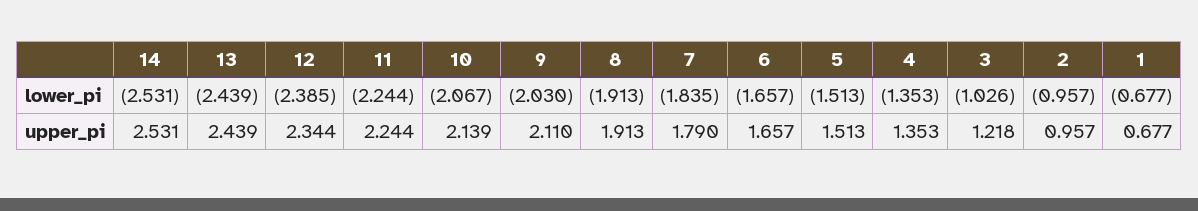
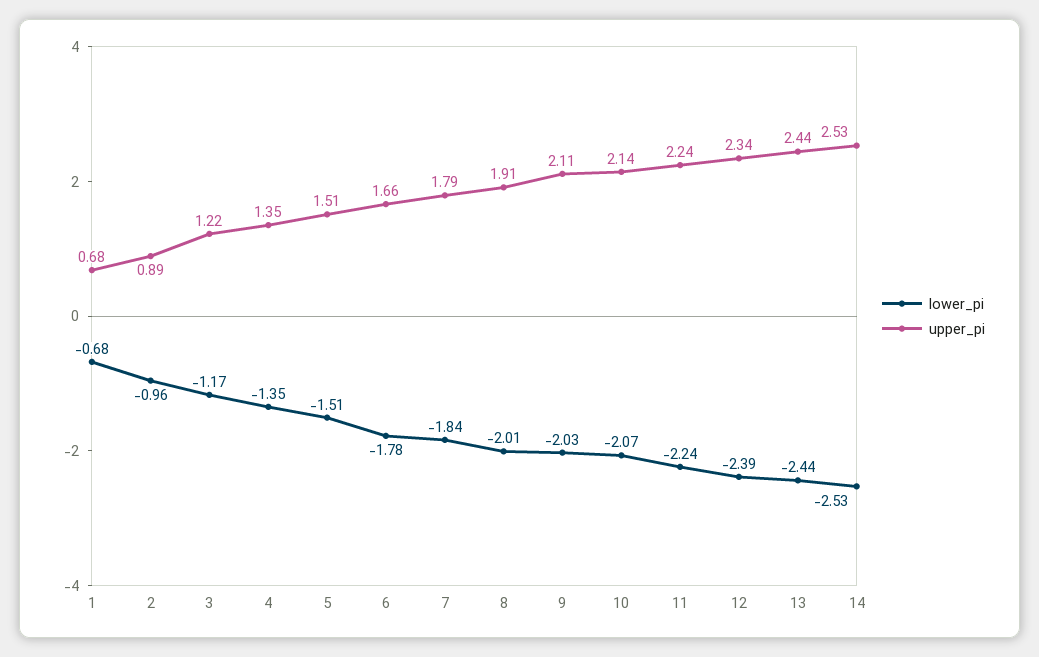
lower_pi, 8: -1.913 -> -2.01
lower_pi, 6: -1.657 -> -1.78
lower_pi, 3: -1.026 -> -1.17
upper_pi, 2: 0.957 -> 0.89

